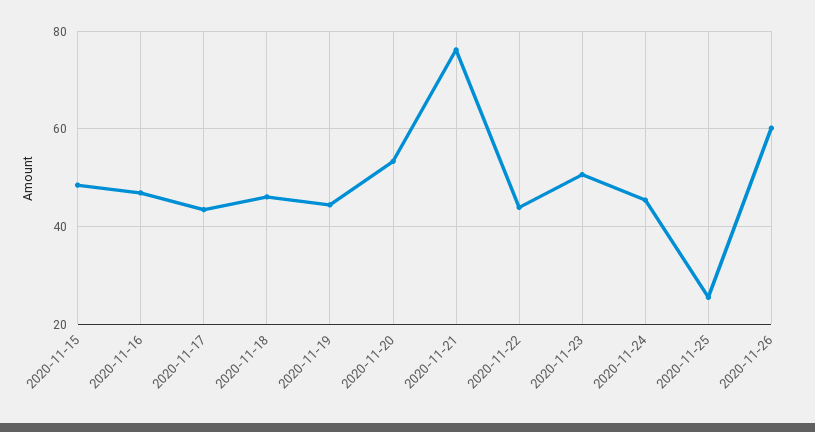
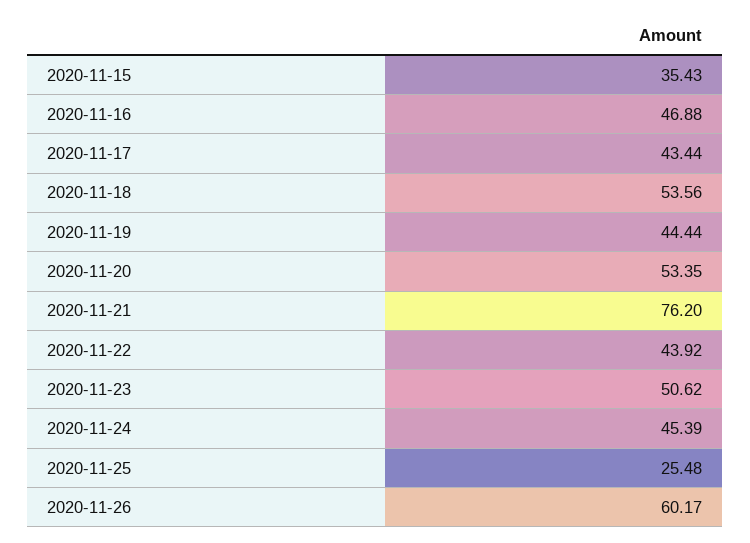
2020-11-15: 48 -> 35.43
2020-11-18: 46 -> 53.56

